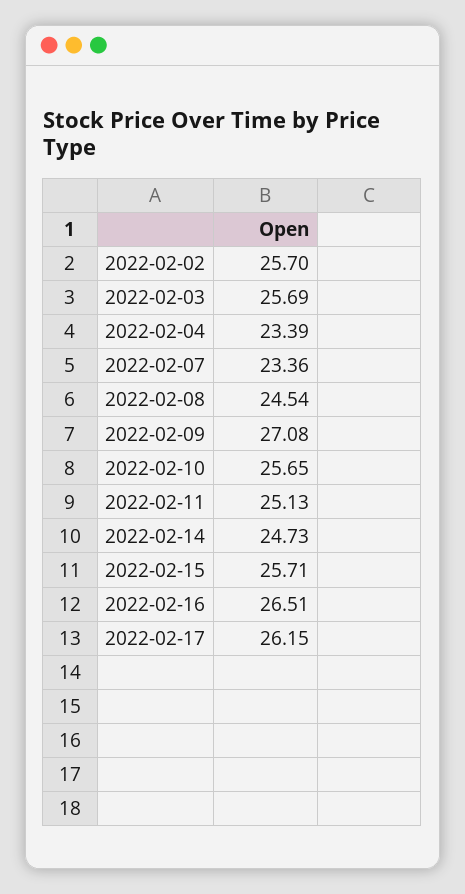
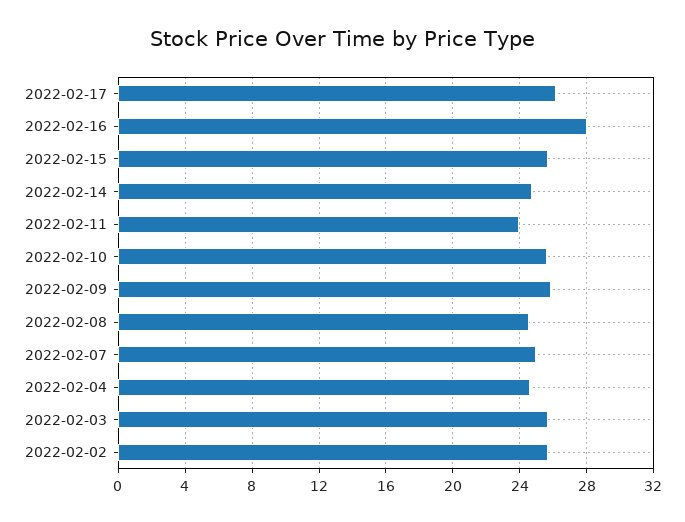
2022-02-04: 23.39 -> 24.5
2022-02-07: 23.36 -> 25
2022-02-09: 27.08 -> 26
2022-02-11: 25.13 -> 24
2022-02-16: 26.51 -> 28

